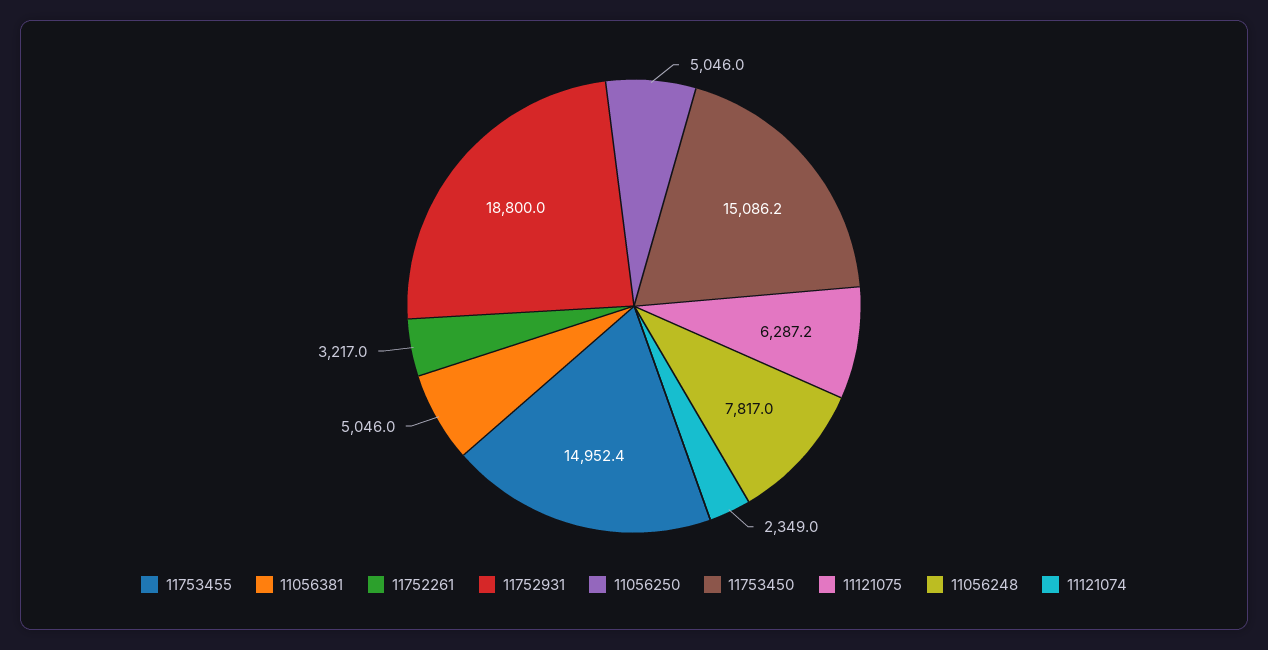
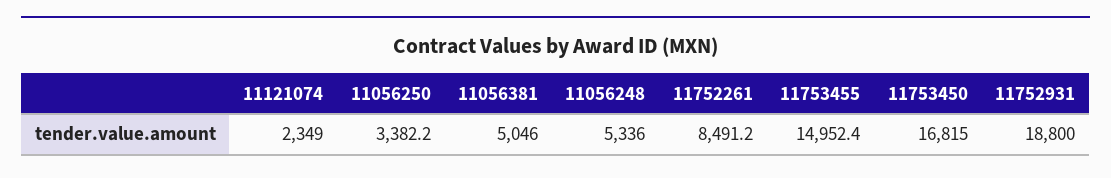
11752261: 3217 -> 8491.2
11056250: 5046 -> 3382.2
11753450: 15086.2 -> 16815
11121075: 6287.2 -> none
11056248: 7817 -> 5336

